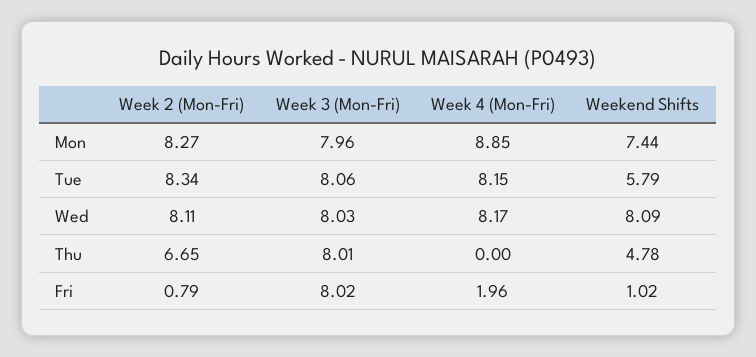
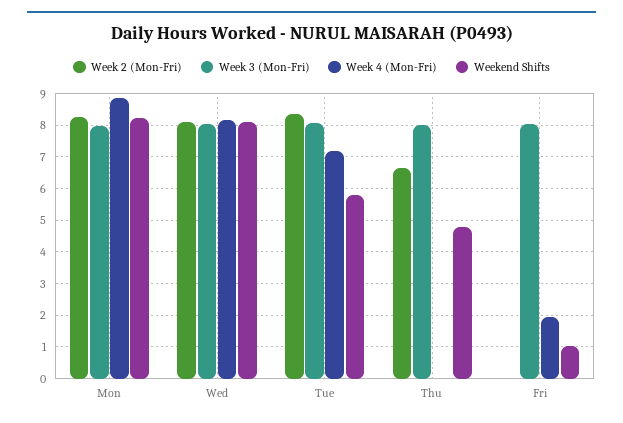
Weekend Shifts, Mon: 7.44 -> 8.2
Week 4 (Mon-Fri), Tue: 8.15 -> 7.2
Week 2 (Mon-Fri), Fri: 0.79 -> 0

